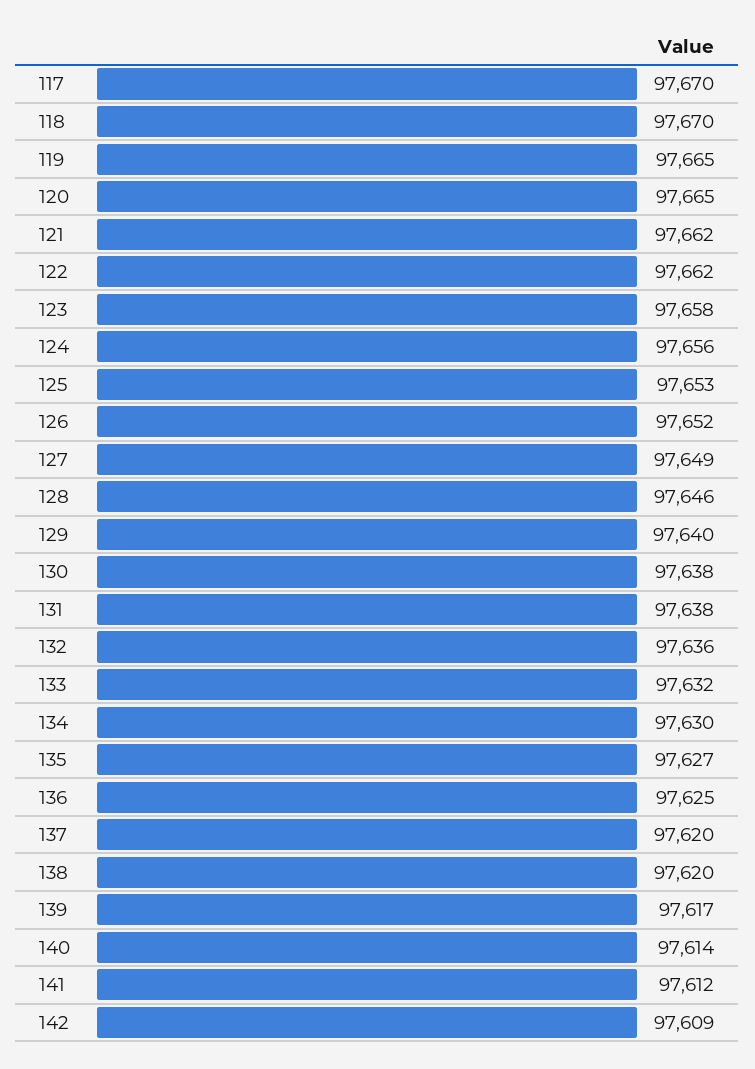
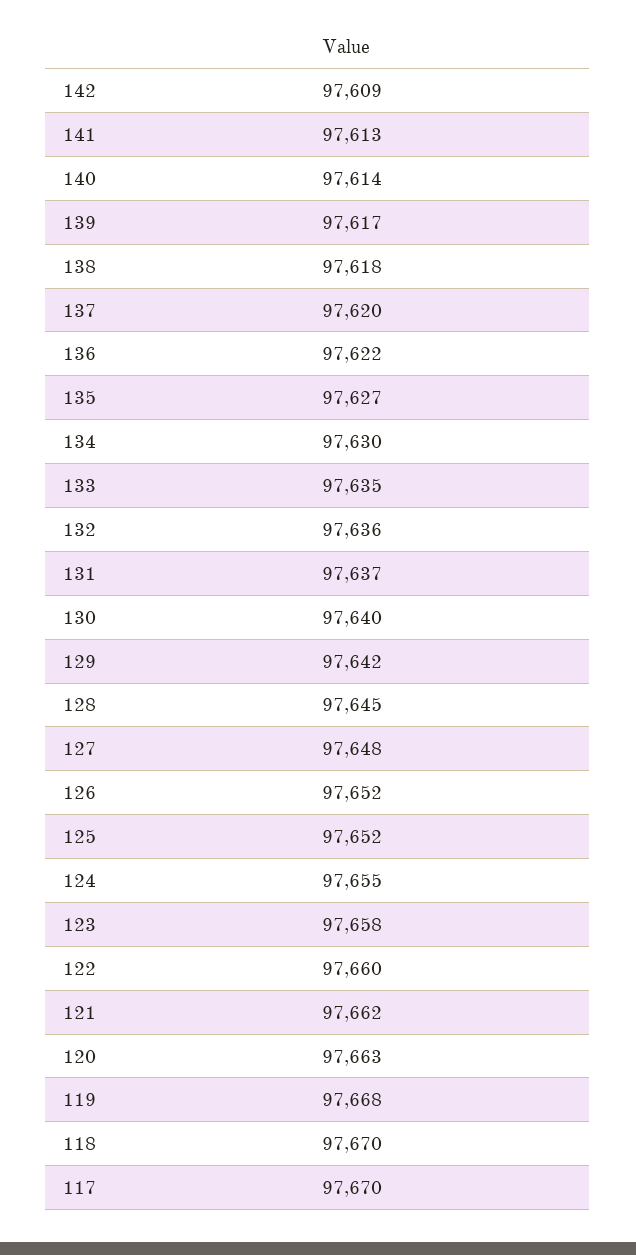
119: 97665 -> 97668
120: 97665 -> 97663
122: 97662 -> 97660
124: 97656 -> 97655
125: 97653 -> 97652
127: 97649 -> 97648
128: 97646 -> 97645
129: 97640 -> 97642
130: 97638 -> 97640
131: 97638 -> 97637
133: 97632 -> 97635
136: 97625 -> 97622
138: 97620 -> 97618
141: 97612 -> 97613

